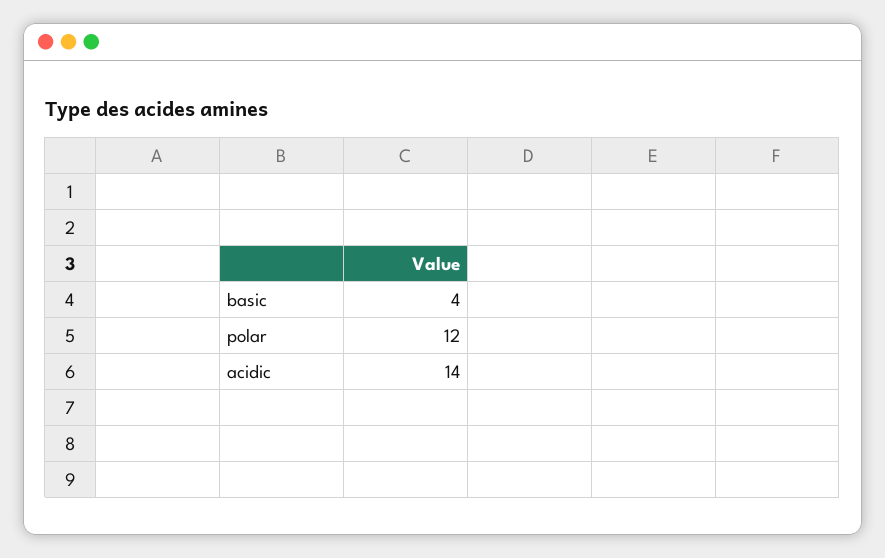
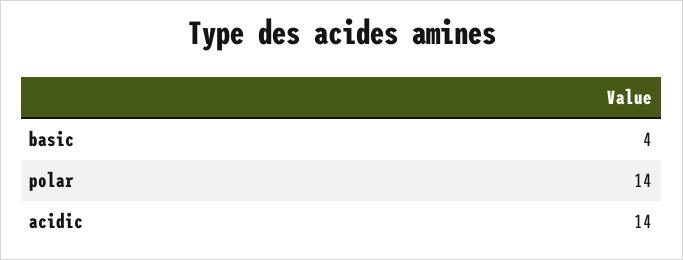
polar: 12 -> 14

